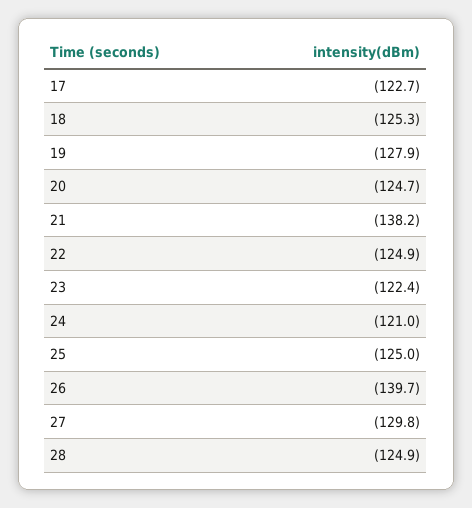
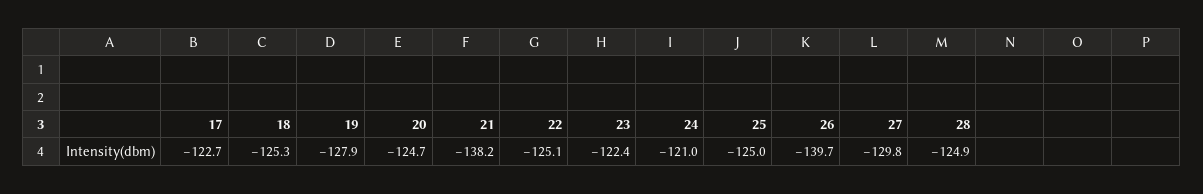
22: -124.9 -> -125.1

